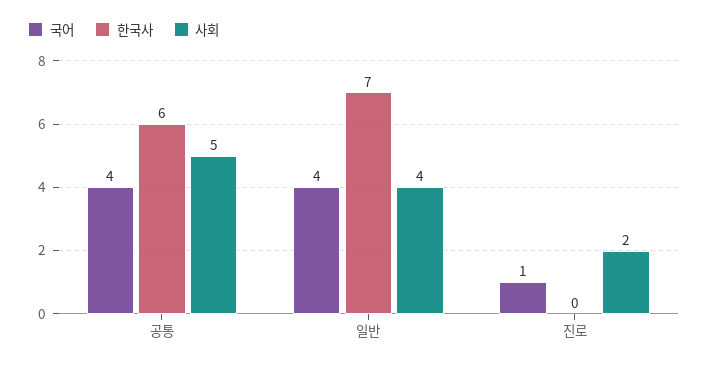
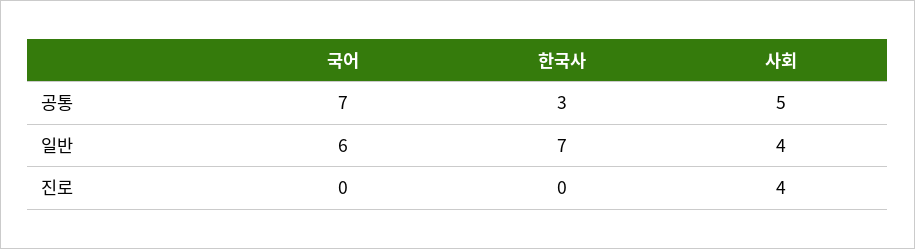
국어, 공통: 4 -> 7
한국사, 공통: 6 -> 3
국어, 일반: 4 -> 6
국어, 진로: 1 -> 0
사회, 진로: 2 -> 4

